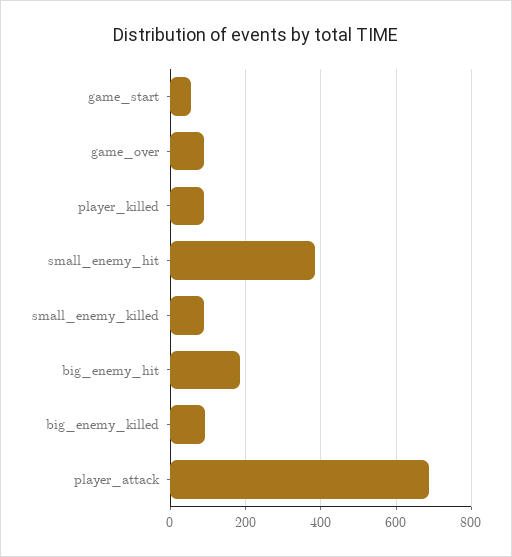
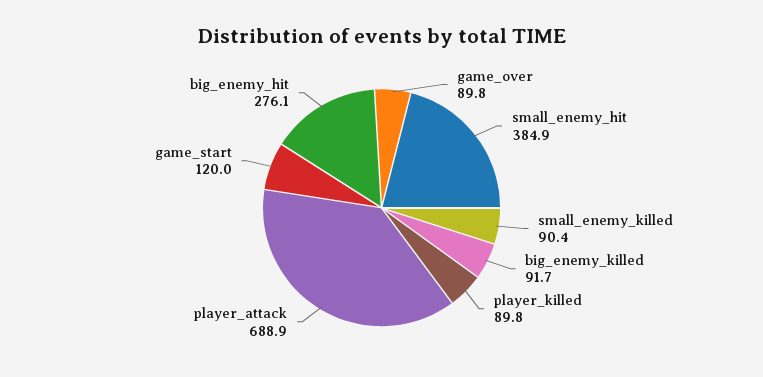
game_start: 60 -> 120
big_enemy_hit: 180 -> 276.1

